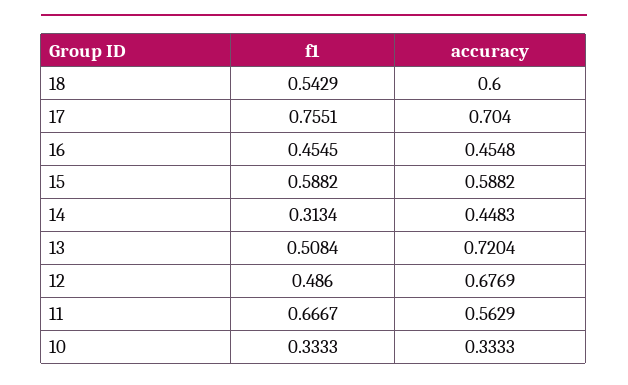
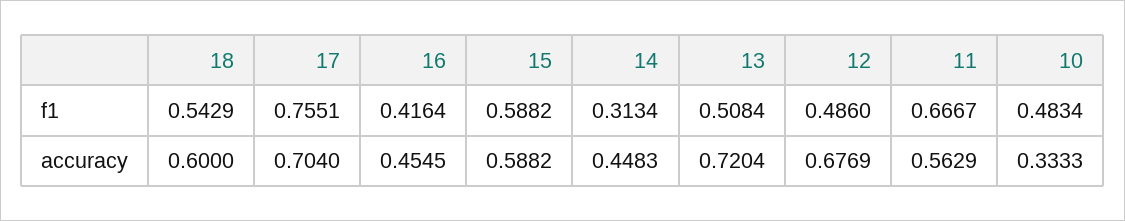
f1, 16: 0.4545 -> 0.4164
accuracy, 16: 0.4548 -> 0.4545
f1, 10: 0.3333 -> 0.4834

